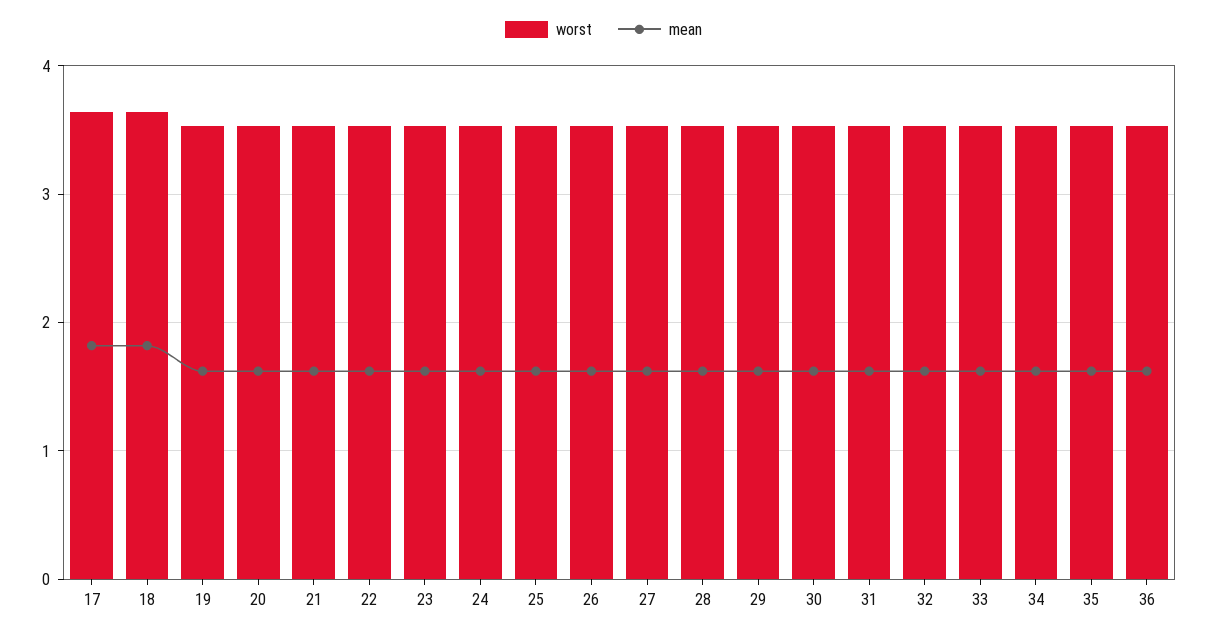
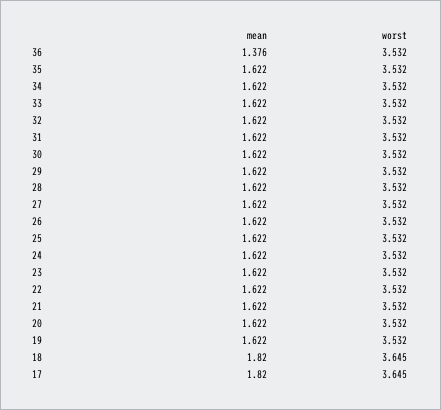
mean, 36: 1.6 -> 1.376

